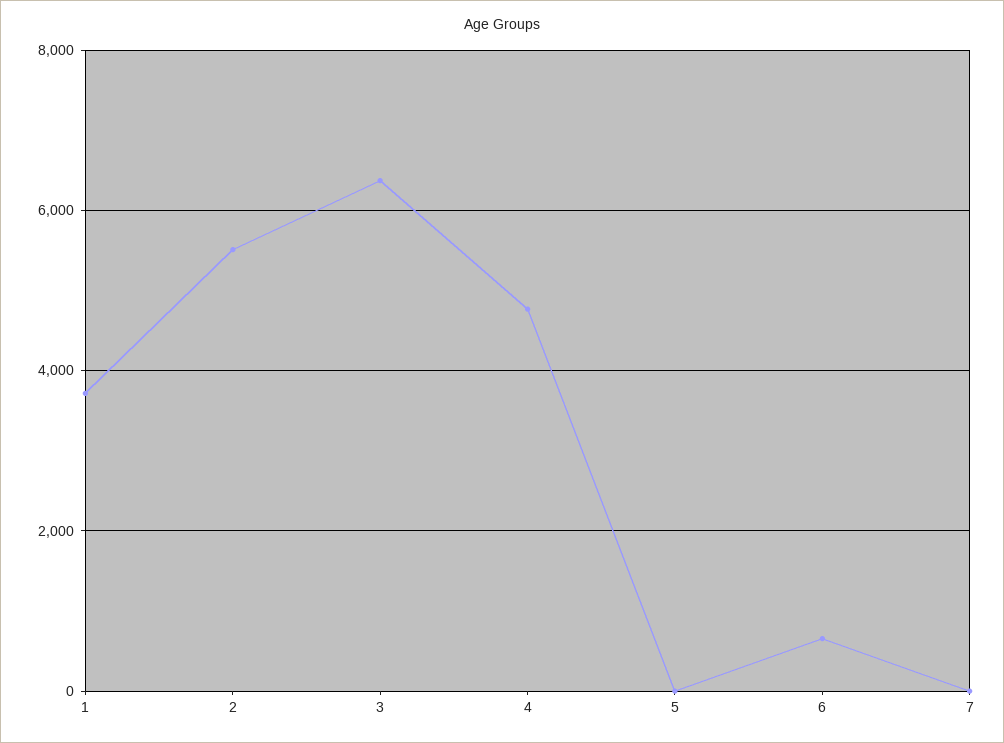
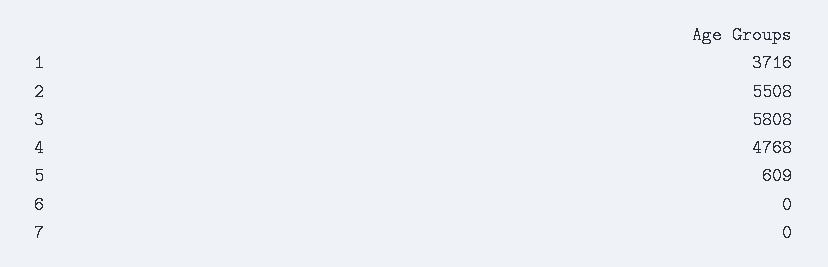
3: 6400 -> 5808
5: 0 -> 609
6: 600 -> 0

